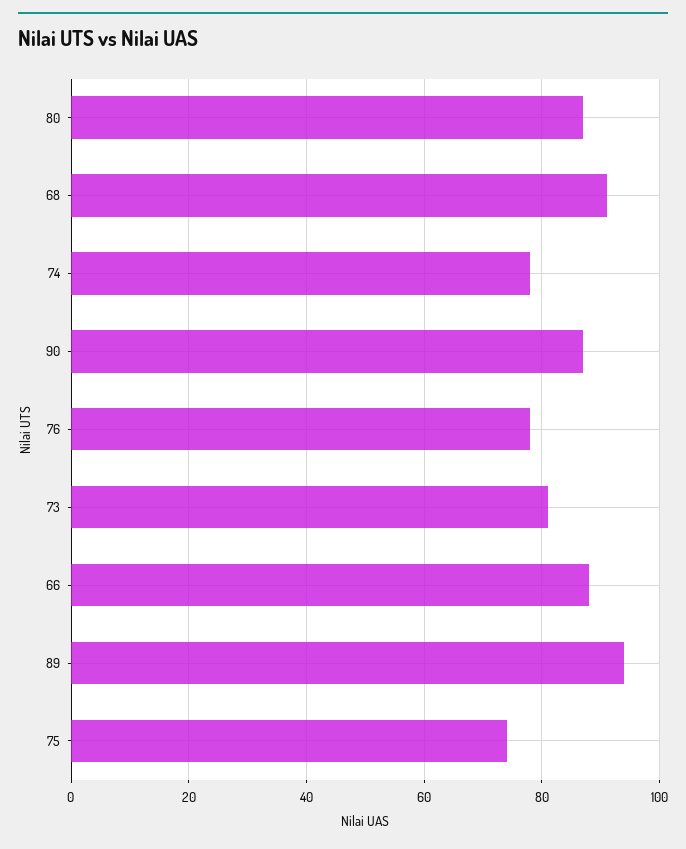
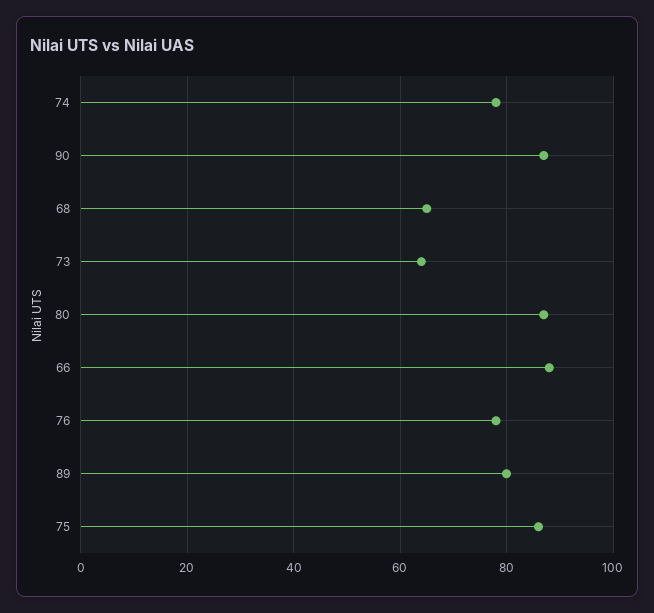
68: 90 -> 65
73: 80 -> 65
89: 95 -> 80
75: 75 -> 85

